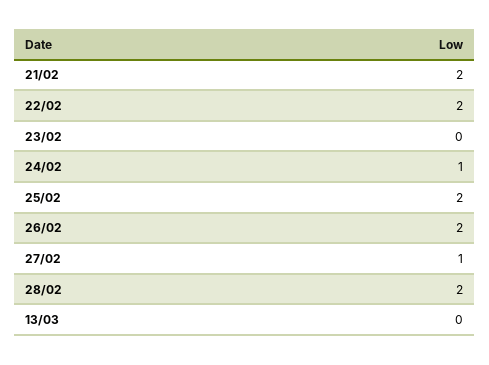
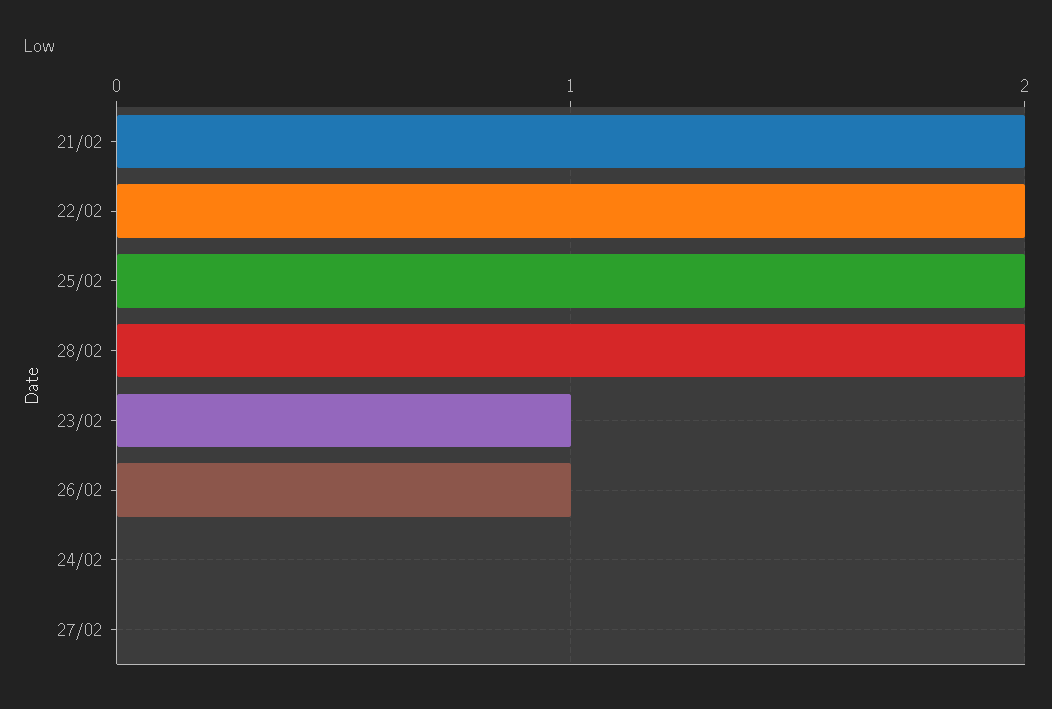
23/02: 0 -> 1
24/02: 1 -> 0
26/02: 2 -> 1
27/02: 1 -> 0
13/03: 0 -> none

